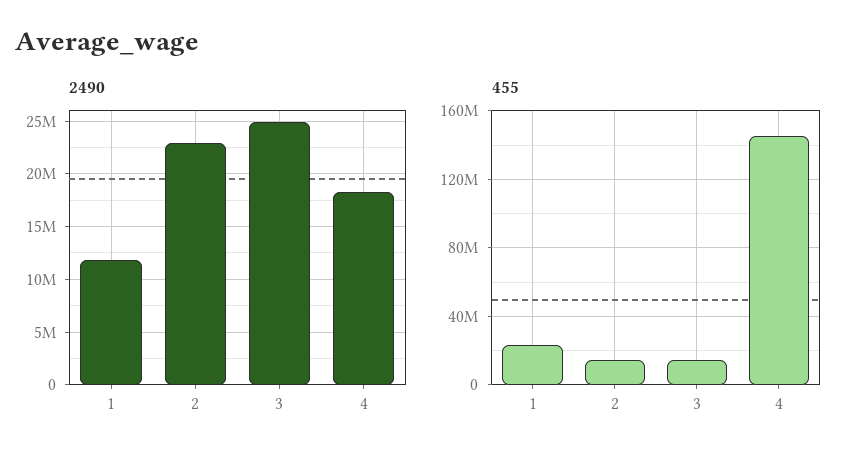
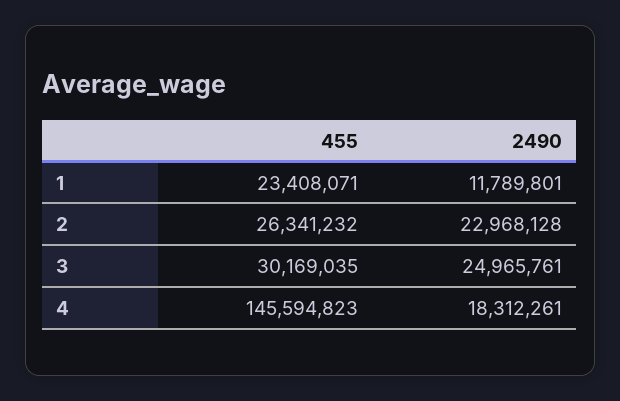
455, 2: 15000000 -> 26341232
455, 3: 15000000 -> 30169035

